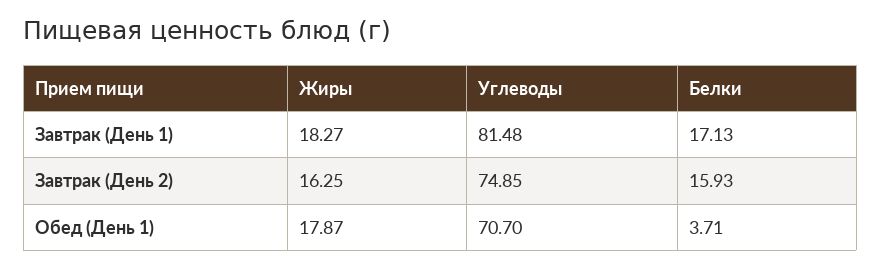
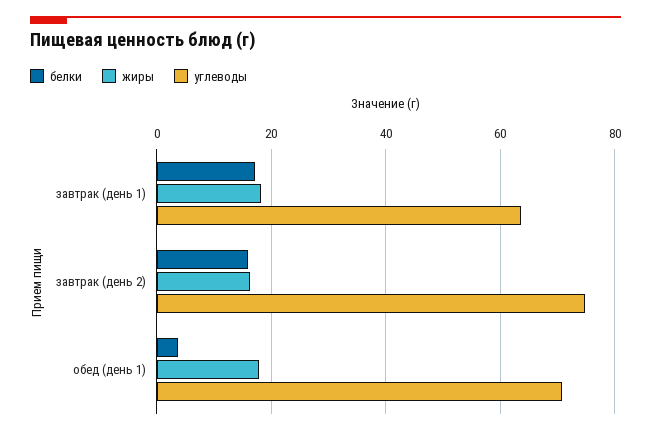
Углеводы, Завтрак (День 1): 81.48 -> 64

